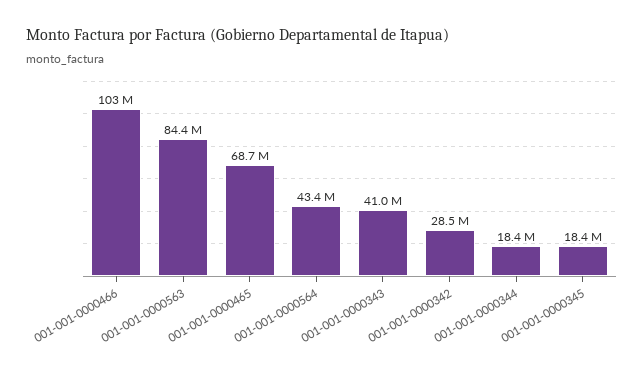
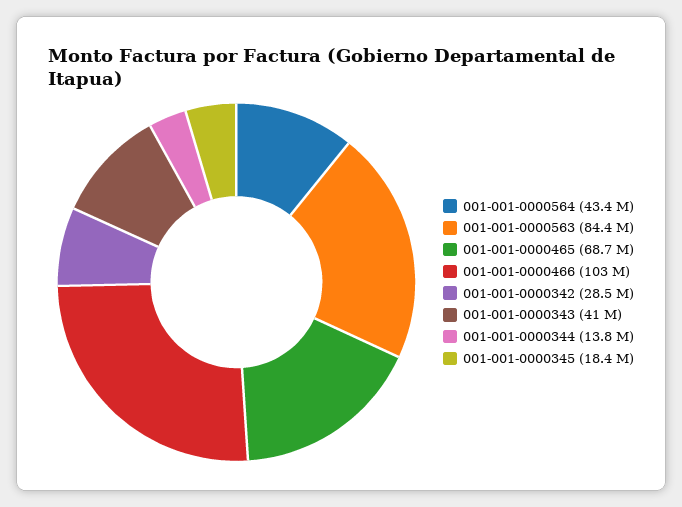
001-001-0000344: 18400000 -> 13800000

